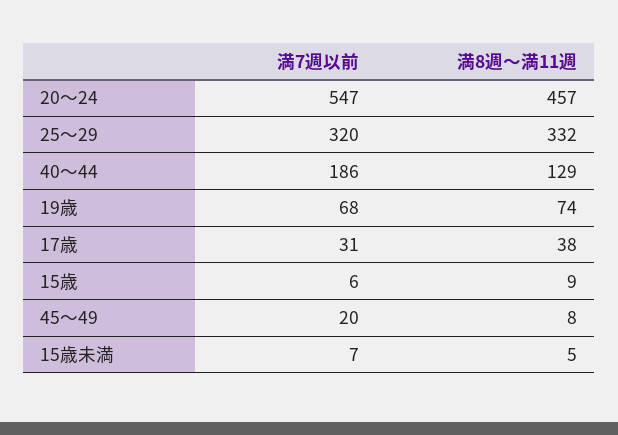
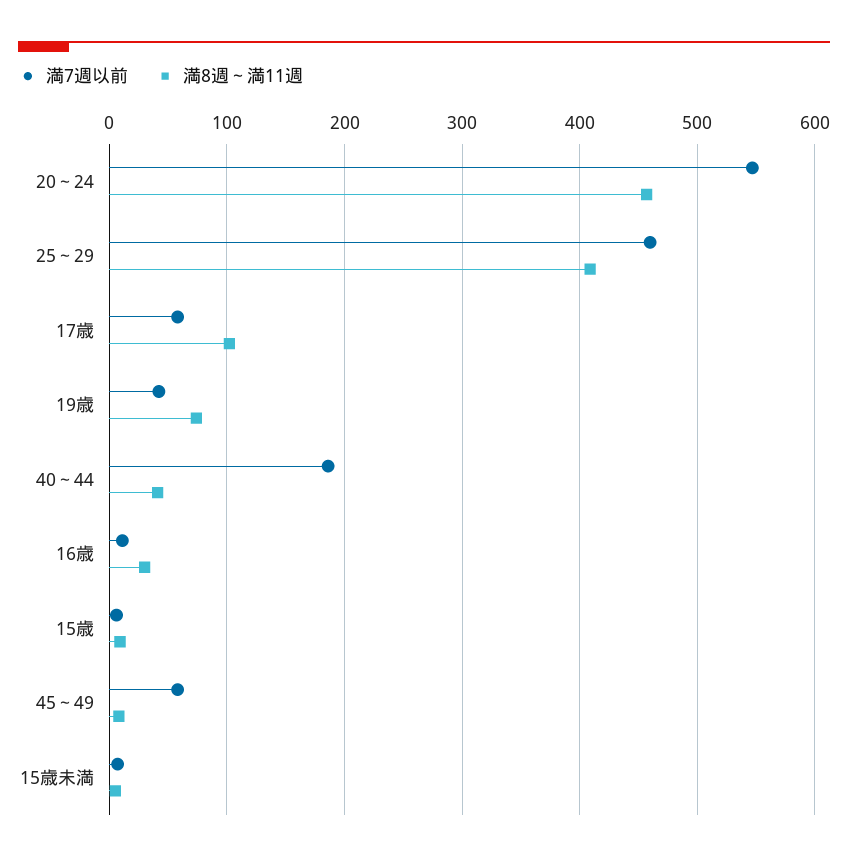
満7週以前, 25～29: 320 -> 460
満8週～満11週, 25～29: 332 -> 410
満8週～満11週, 40～44: 129 -> 40
満7週以前, 19歳: 68 -> 40
満7週以前, 17歳: 31 -> 60
満8週～満11週, 17歳: 38 -> 100
満7週以前, 45～49: 20 -> 60
満7週以前, 16歳: none -> 10
満8週～満11週, 16歳: none -> 30

